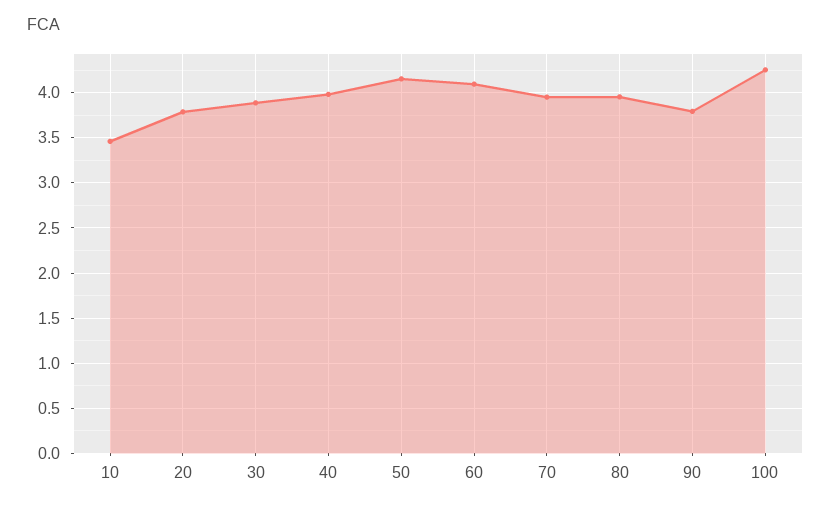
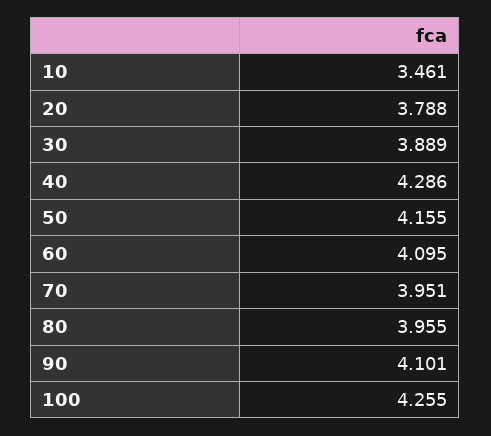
40: 4 -> 4.286
90: 3.8 -> 4.101

